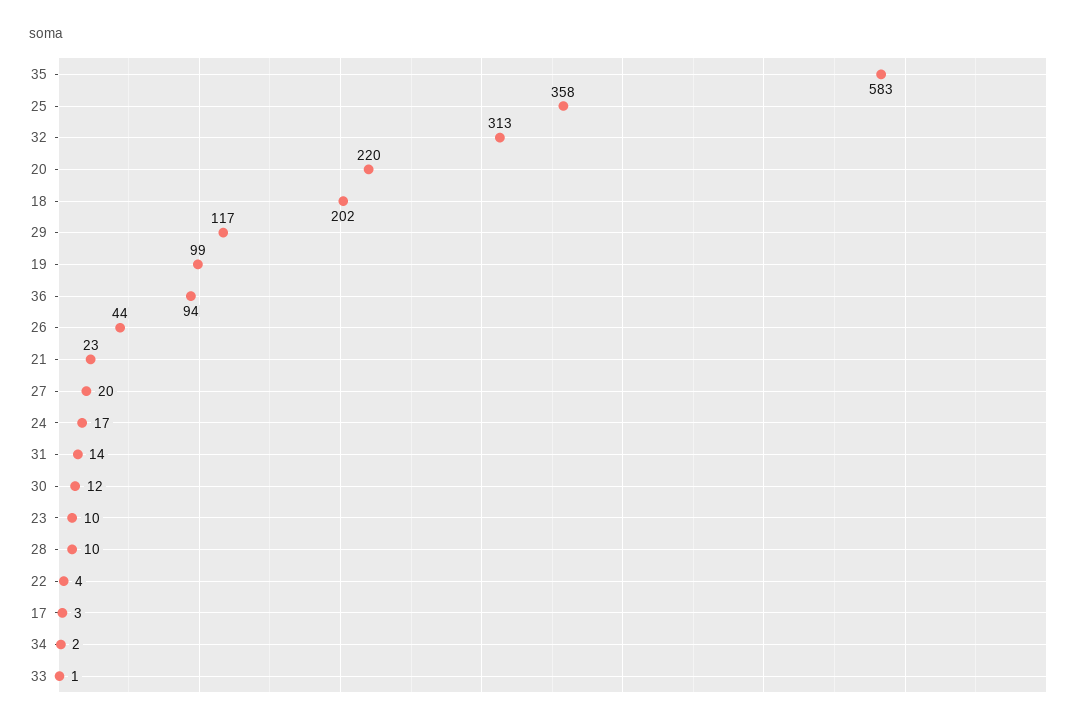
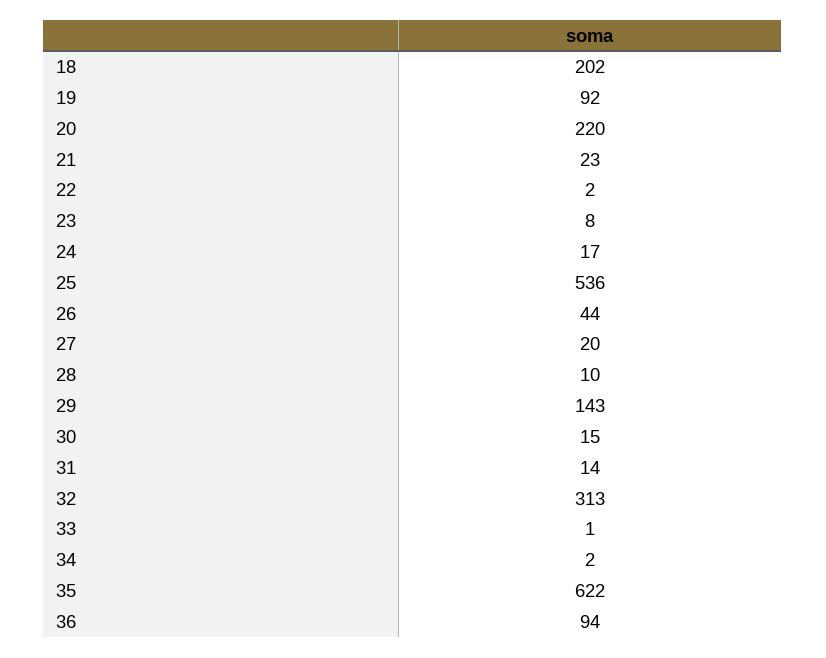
35: 583 -> 622
25: 358 -> 536
29: 117 -> 143
19: 99 -> 92
30: 12 -> 15
23: 10 -> 8
22: 4 -> 2
17: 3 -> none

